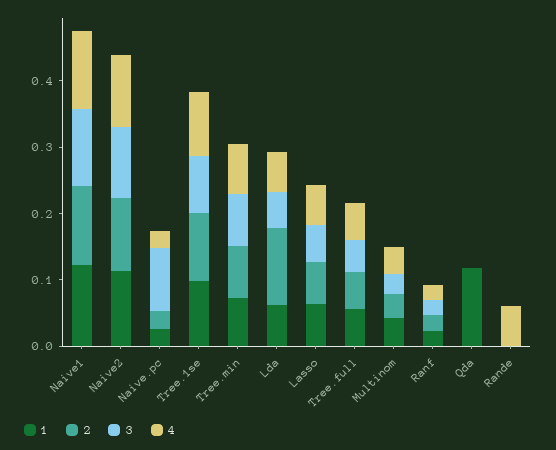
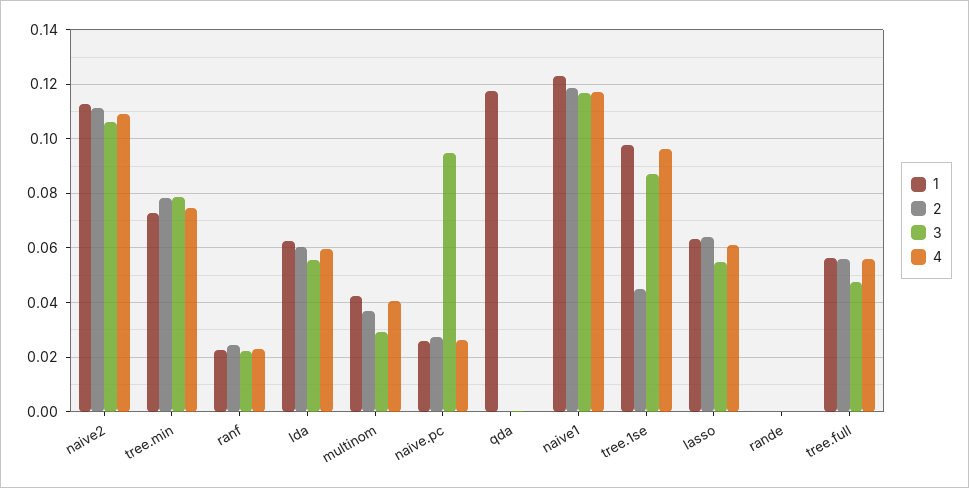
2, Tree.1se: 0.1 -> 0.045
2, Lda: 0.12 -> 0.06
4, Rande: 0.06 -> 0

